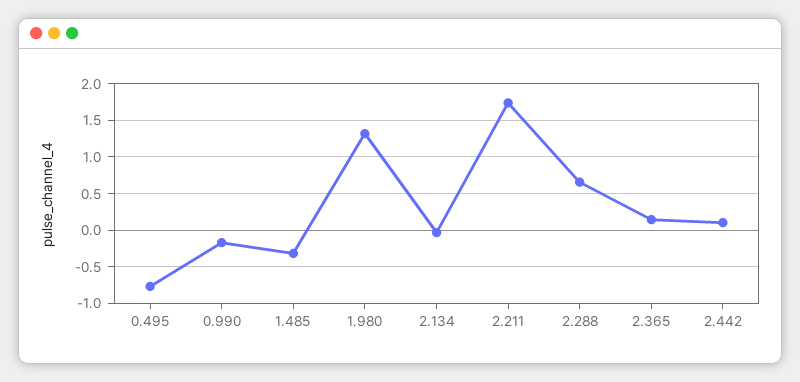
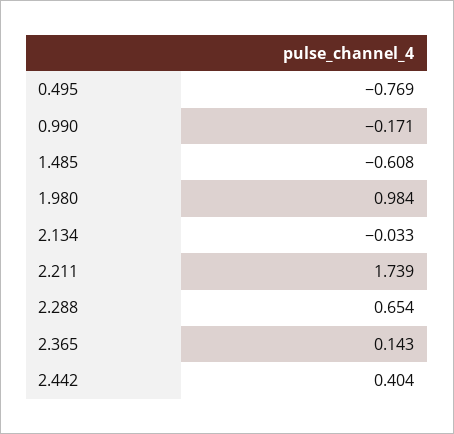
1.485: -0.3 -> -0.608
1.980: 1.3 -> 0.984
2.442: 0.1 -> 0.404

